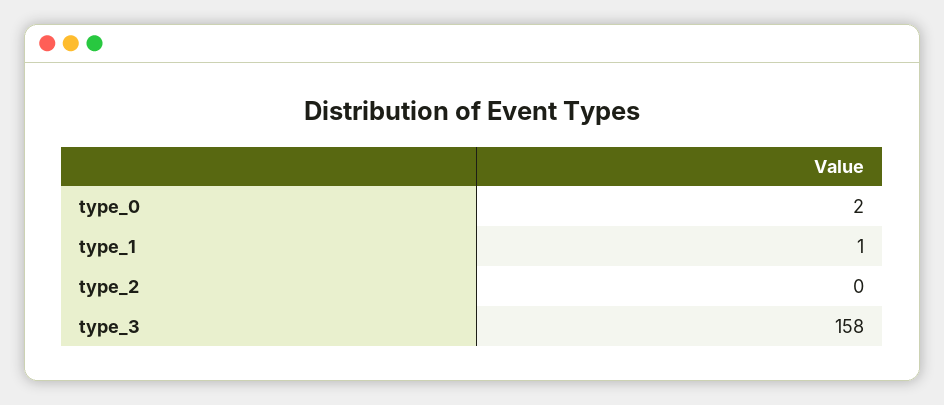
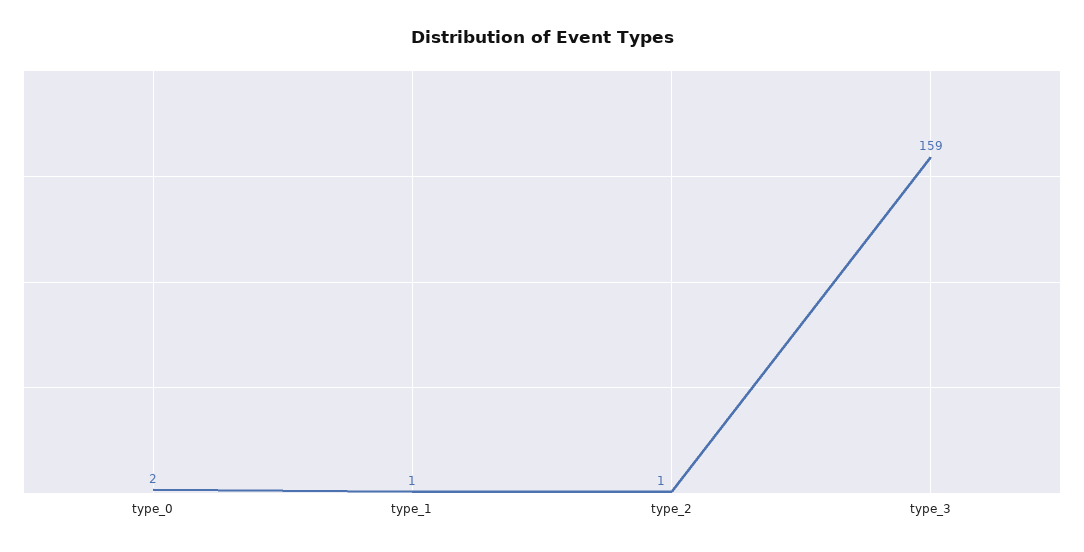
type_2: 0 -> 1
type_3: 158 -> 159

